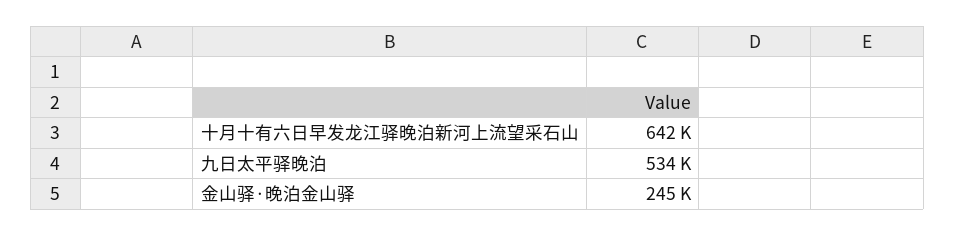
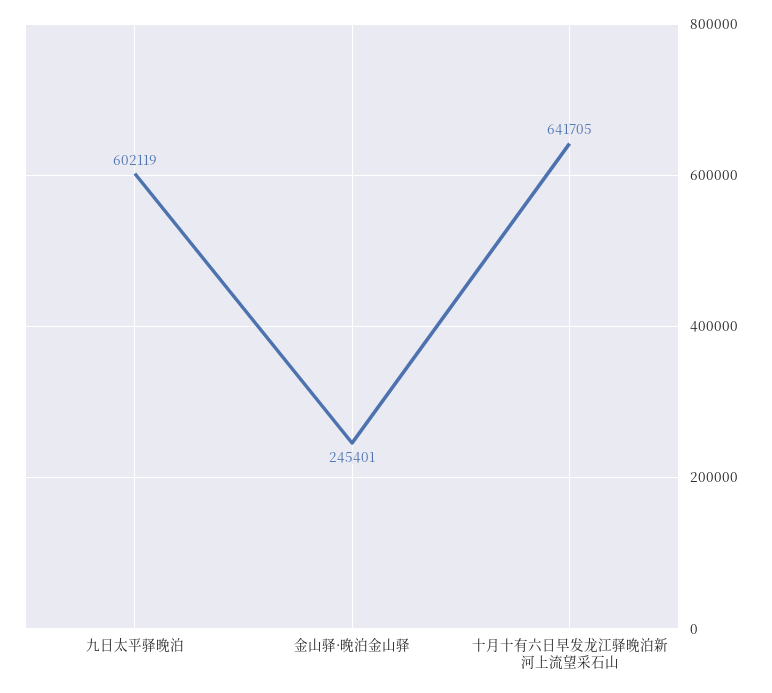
九日太平驿晚泊: 534000 -> 602119

